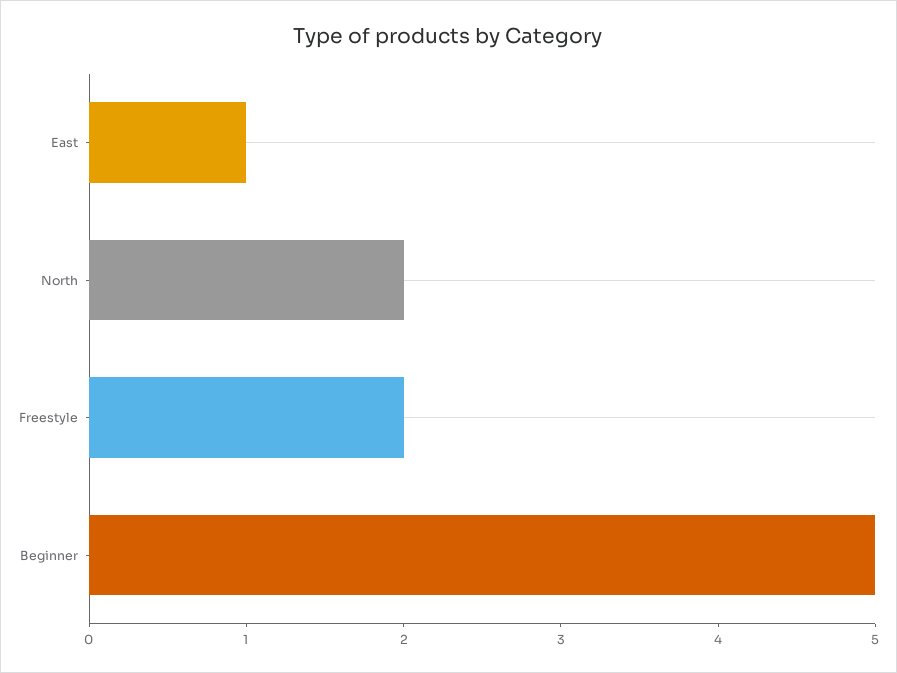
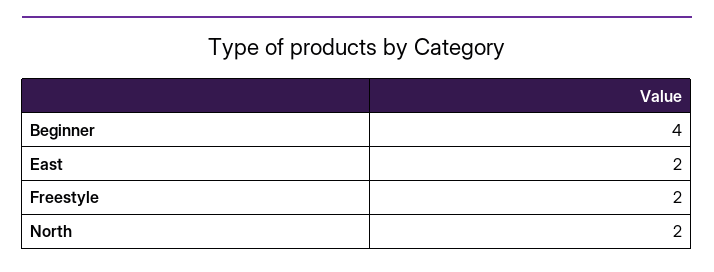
East: 1 -> 2
Beginner: 5 -> 4

